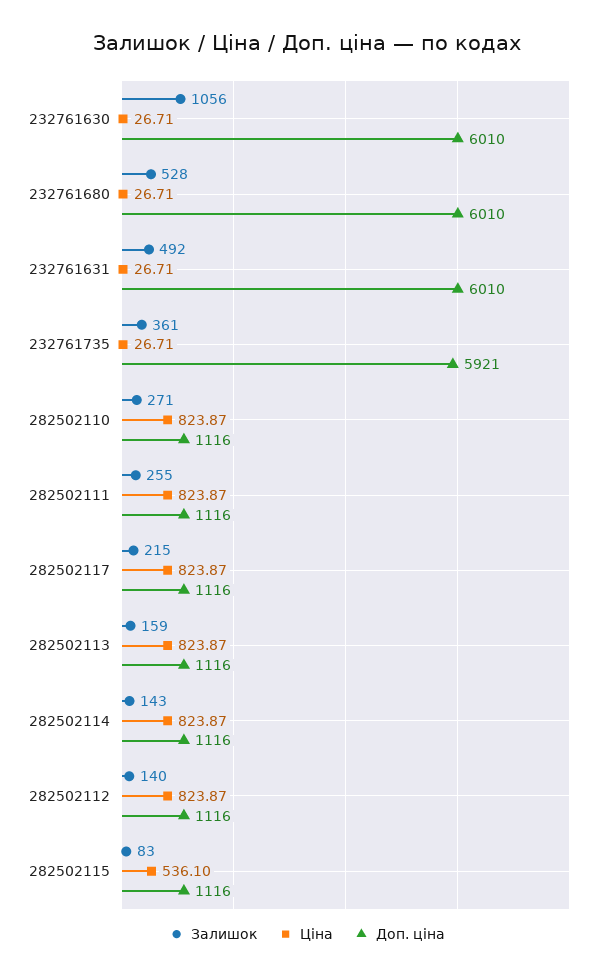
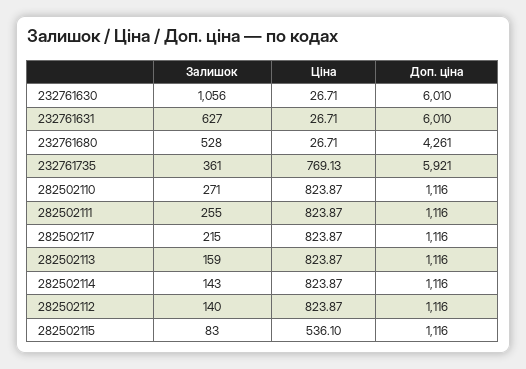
Доп. ціна, 232761680: 6010 -> 4261
Залишок, 232761631: 492 -> 627
Ціна, 232761735: 26.71 -> 769.13

